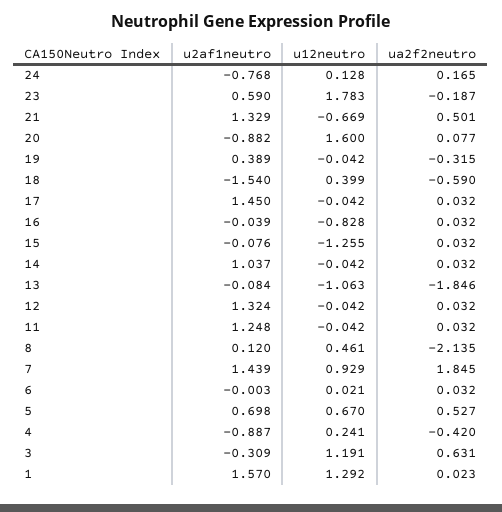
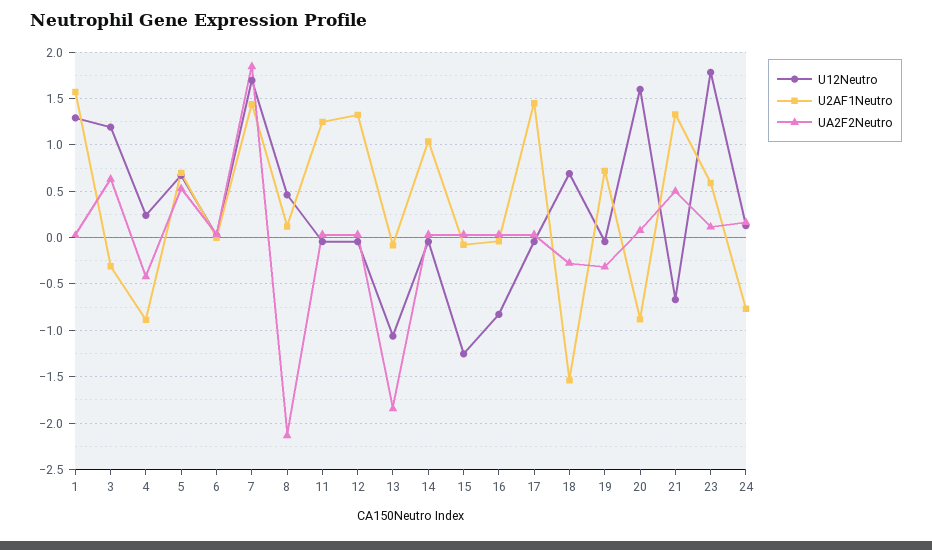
ua2f2neutro, 23: -0.187 -> 0.1
u2af1neutro, 19: 0.389 -> 0.7
u12neutro, 18: 0.399 -> 0.7
ua2f2neutro, 18: -0.59 -> -0.3
u12neutro, 7: 0.929 -> 1.7

